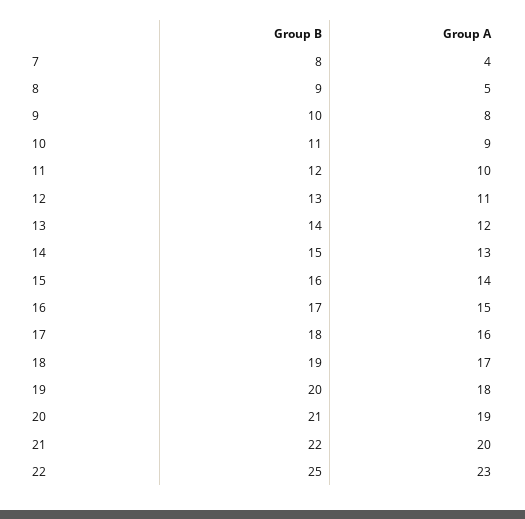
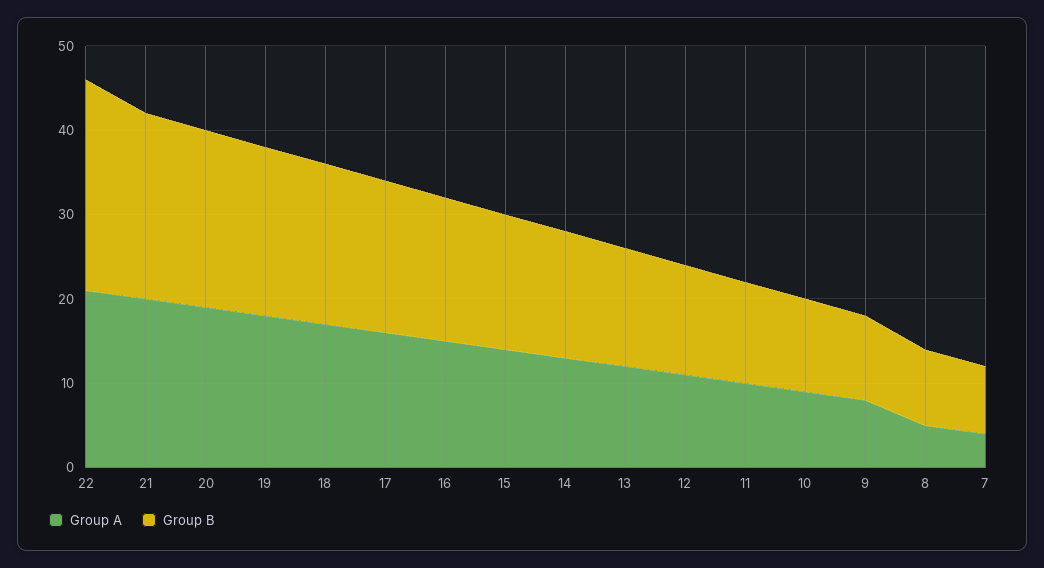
Group A, 22: 23 -> 21

